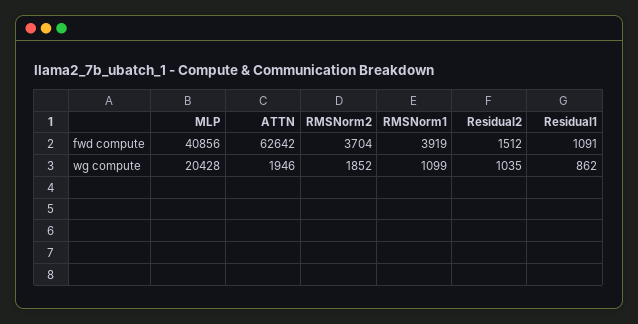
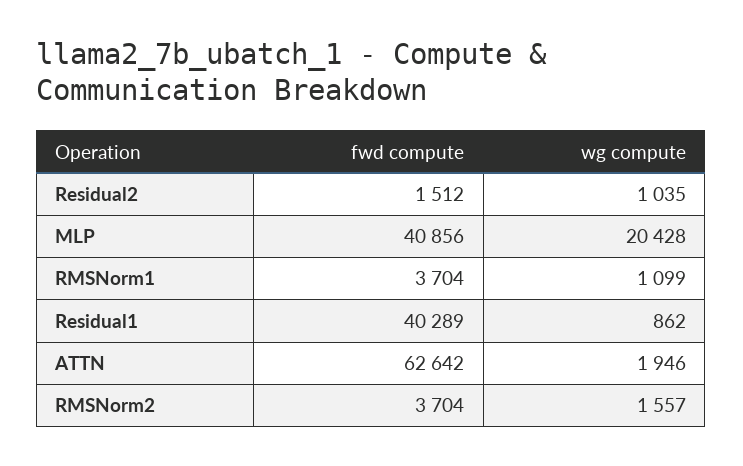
RMSNorm1, fwd compute: 3919 -> 3704
Residual1, fwd compute: 1091 -> 40289
RMSNorm2, wg compute: 1852 -> 1557

